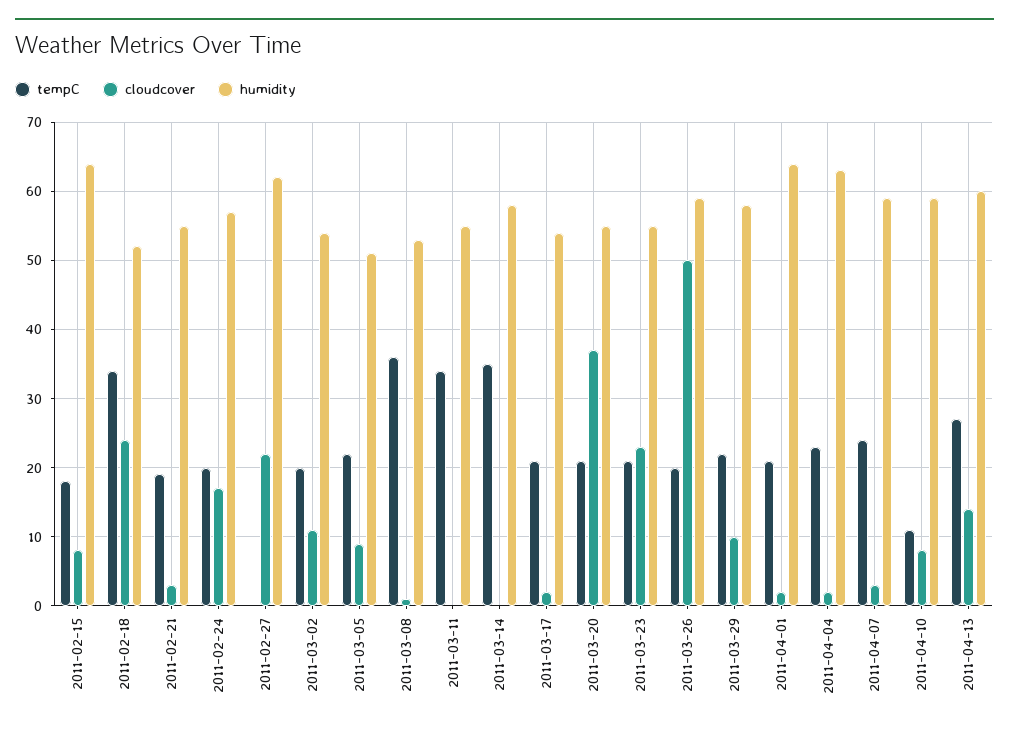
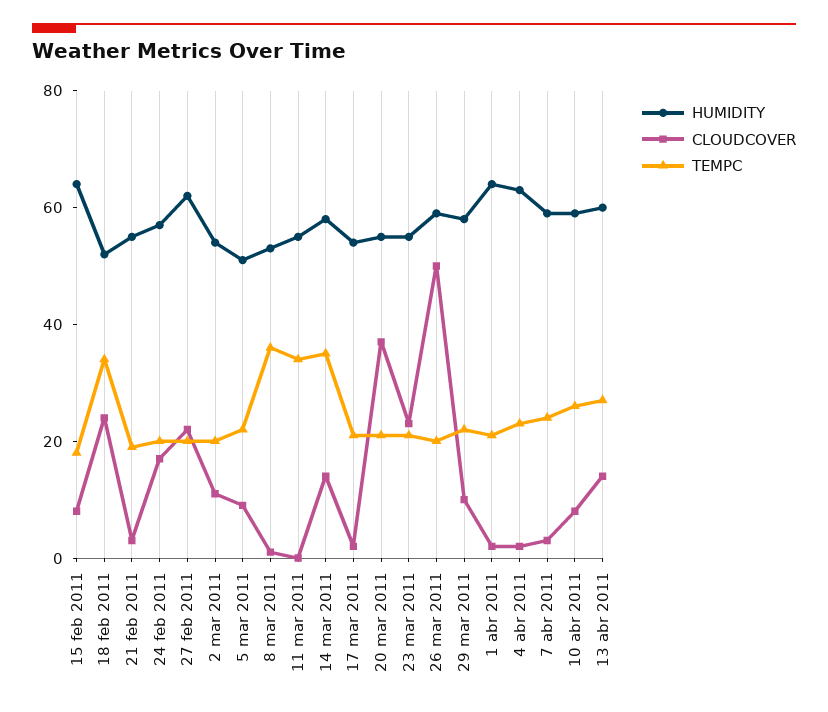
tempC, 2011-02-27: 0 -> 20
cloudcover, 2011-03-14: 0 -> 15
tempC, 2011-04-10: 11 -> 25

